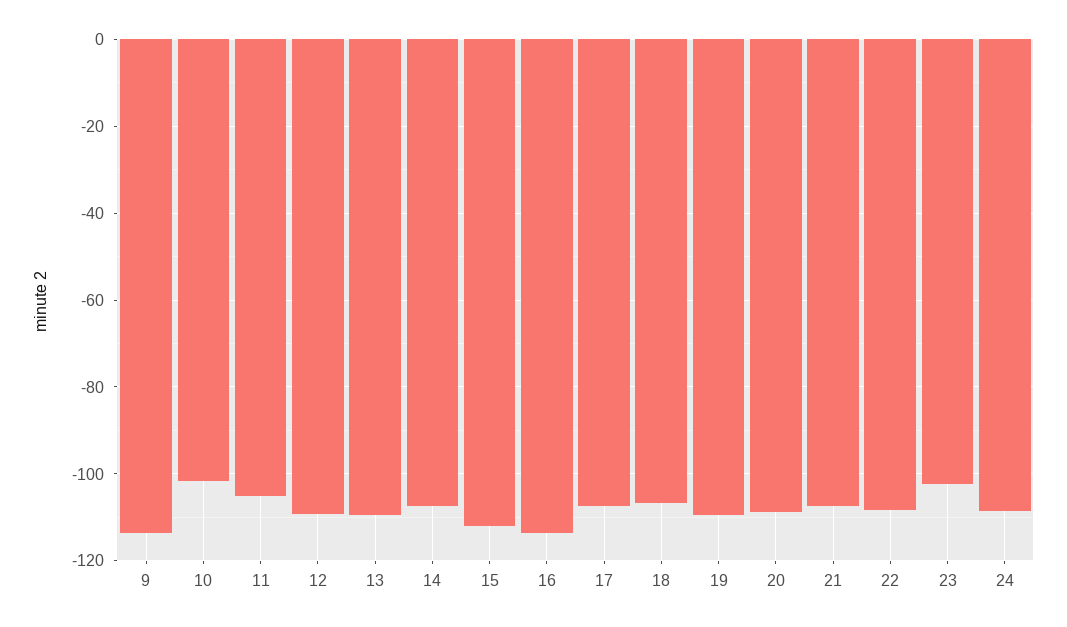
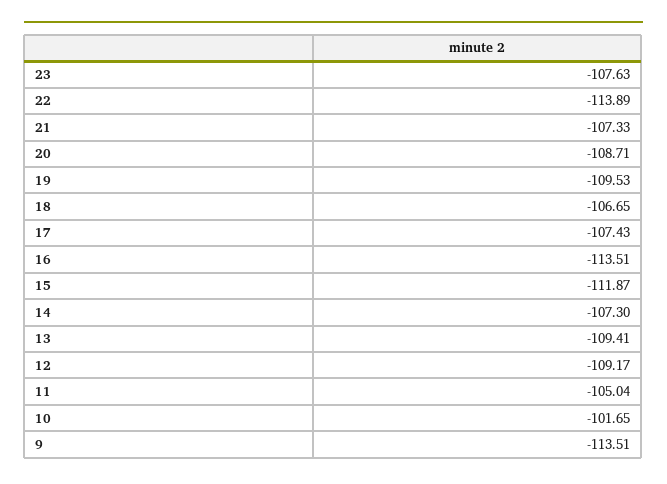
22: -108 -> -113.89
23: -102 -> -107.63
24: -108 -> none

